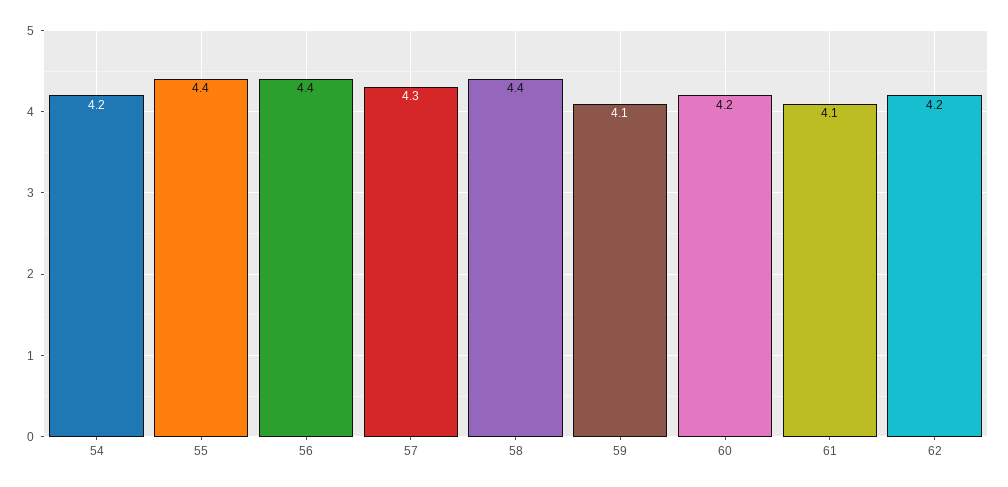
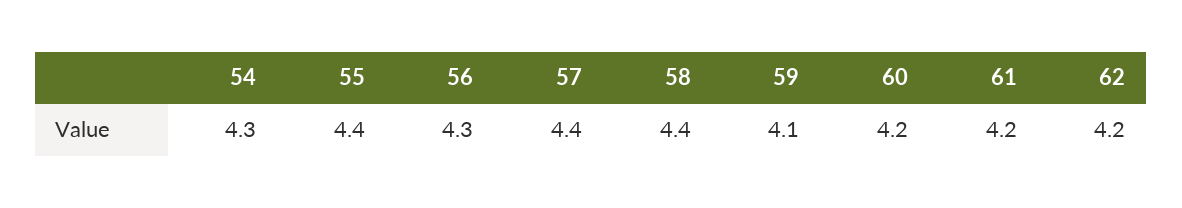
54: 4.2 -> 4.3
56: 4.4 -> 4.3
57: 4.3 -> 4.4
61: 4.1 -> 4.2

